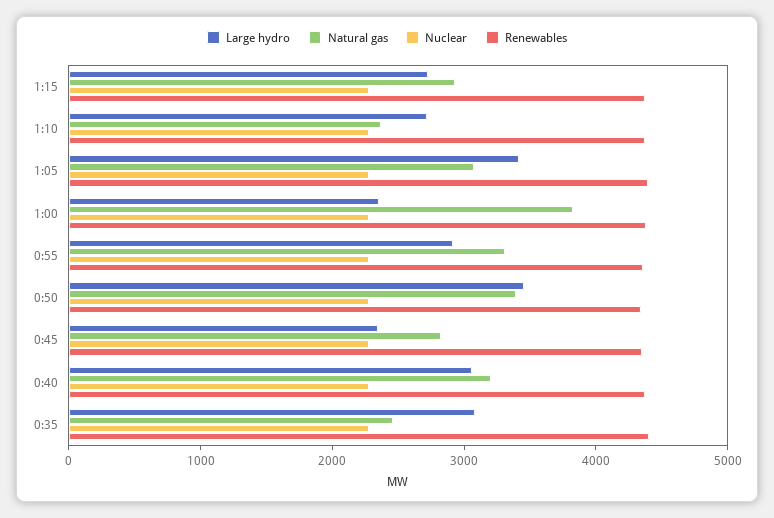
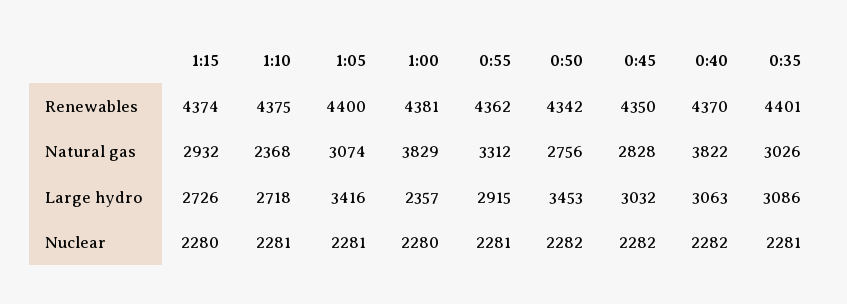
Natural gas, 0:50: 3400 -> 2756
Large hydro, 0:45: 2400 -> 3032
Natural gas, 0:40: 3200 -> 3822
Natural gas, 0:35: 2400 -> 3026

